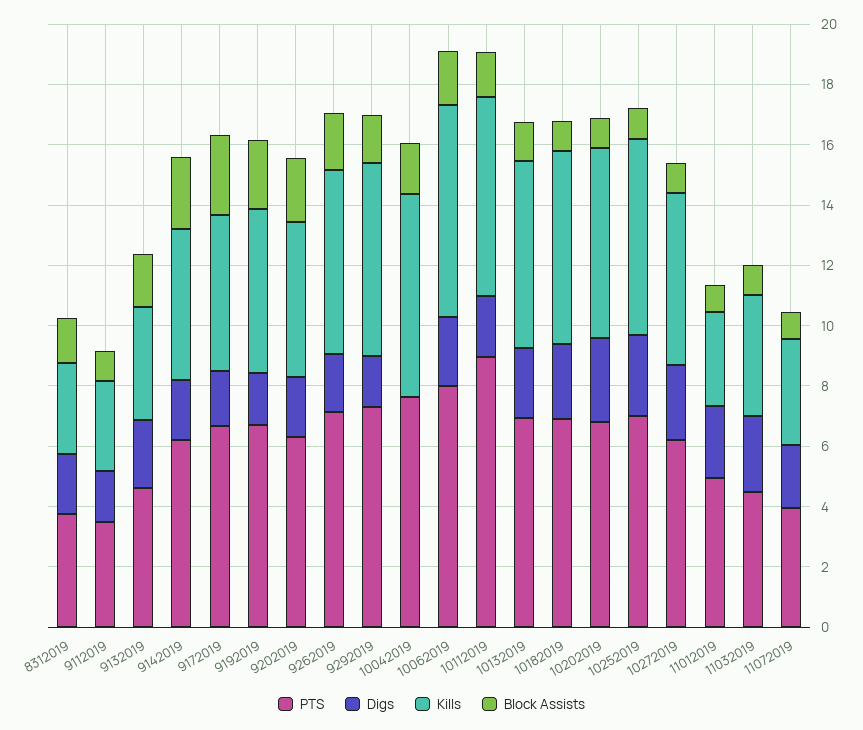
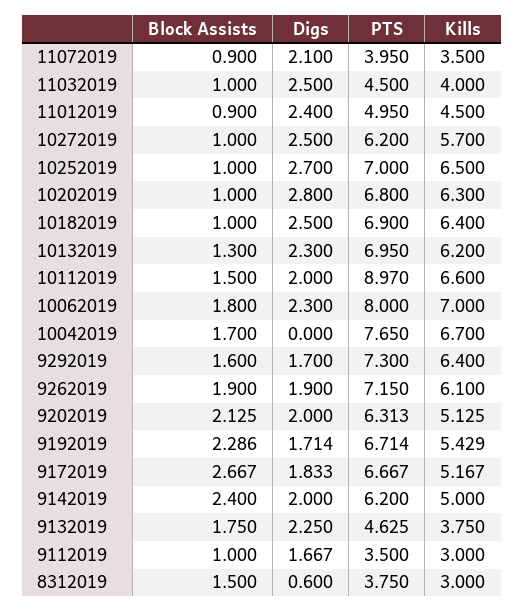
Digs, 8312019: 2 -> 0.6
Kills, 11012019: 3 -> 4.5

